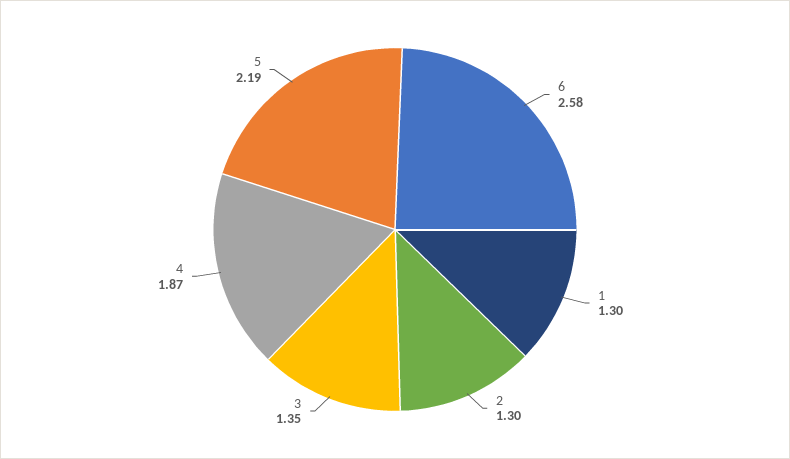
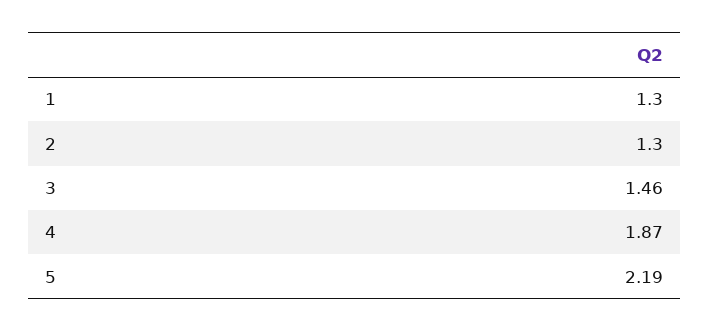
6: 2.58 -> none
3: 1.35 -> 1.46

